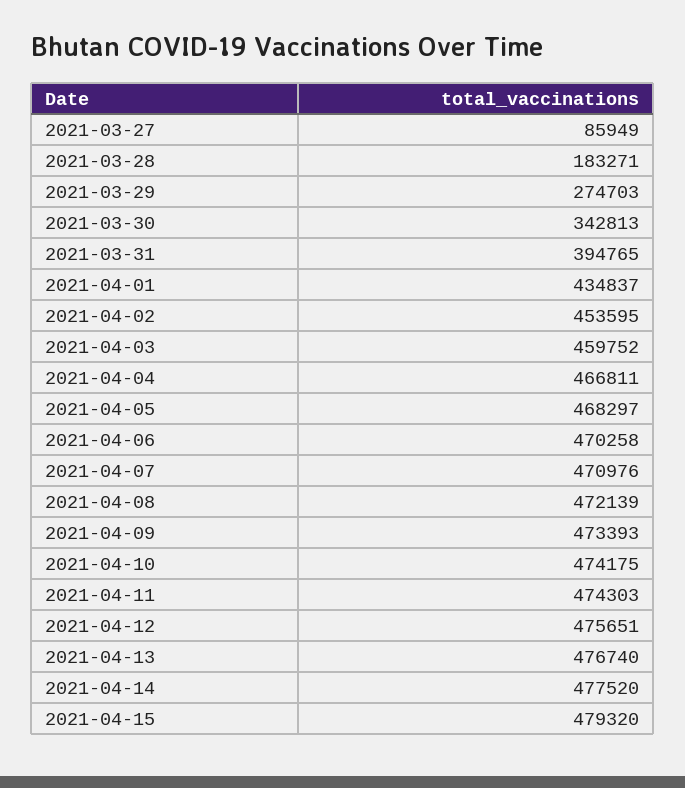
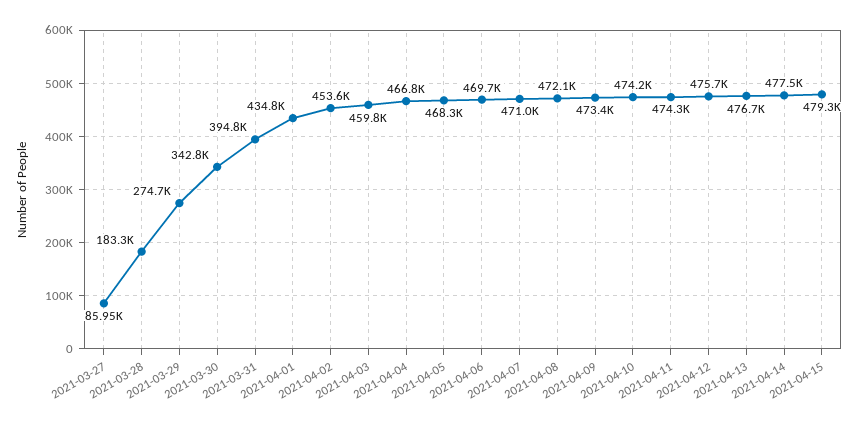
2021-04-06: 470258 -> 469700

